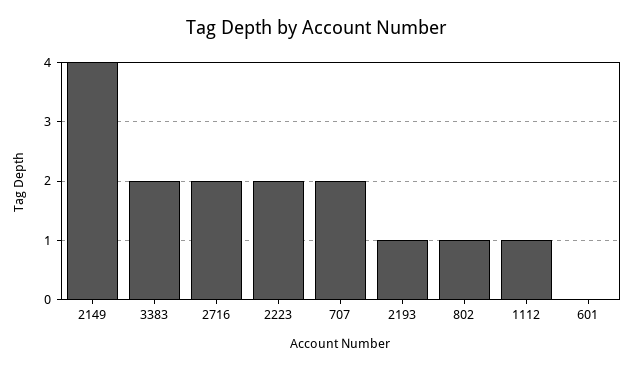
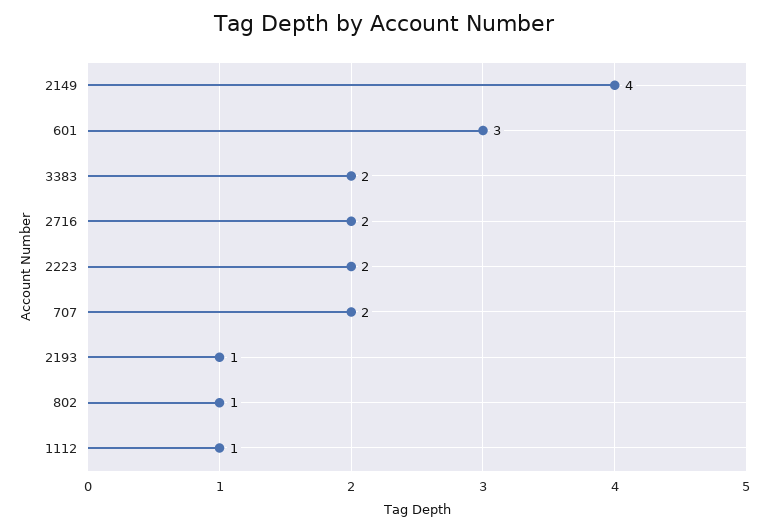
601: 0 -> 3

